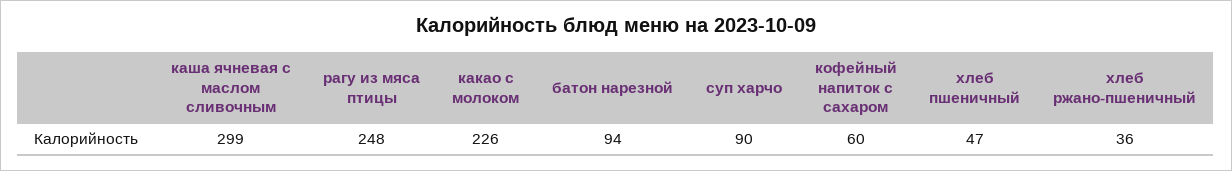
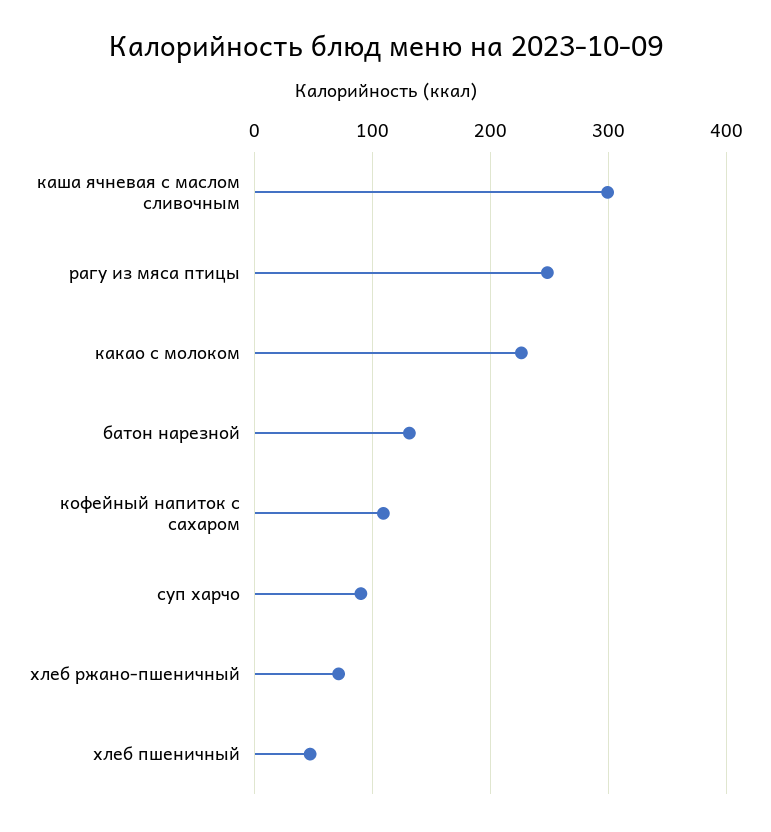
батон нарезной: 94 -> 130
кофейный напиток с сахаром: 60 -> 110
хлеб ржано-пшеничный: 36 -> 70

